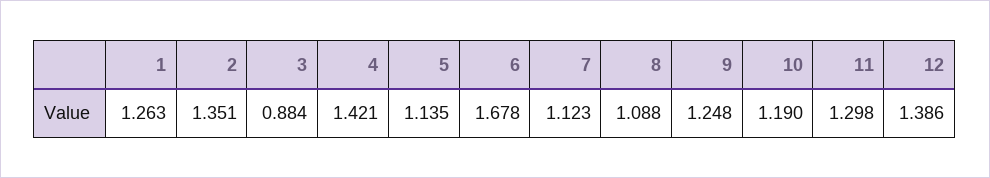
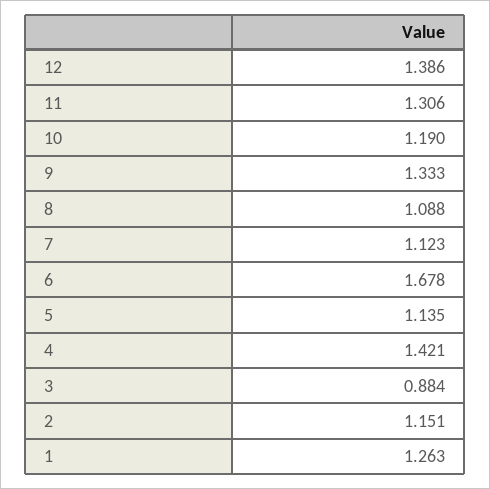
2: 1.351 -> 1.151
9: 1.248 -> 1.333
11: 1.298 -> 1.306

